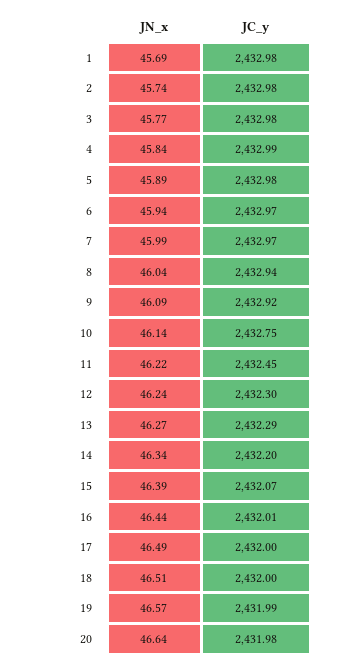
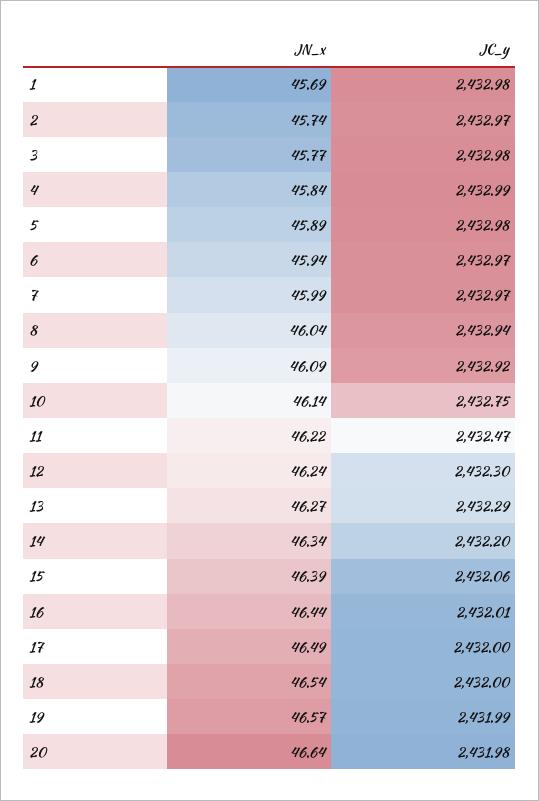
JC_y, 2: 2432.98 -> 2432.97
JC_y, 11: 2432.45 -> 2432.47
JC_y, 15: 2432.07 -> 2432.06
JN_x, 18: 46.51 -> 46.54

